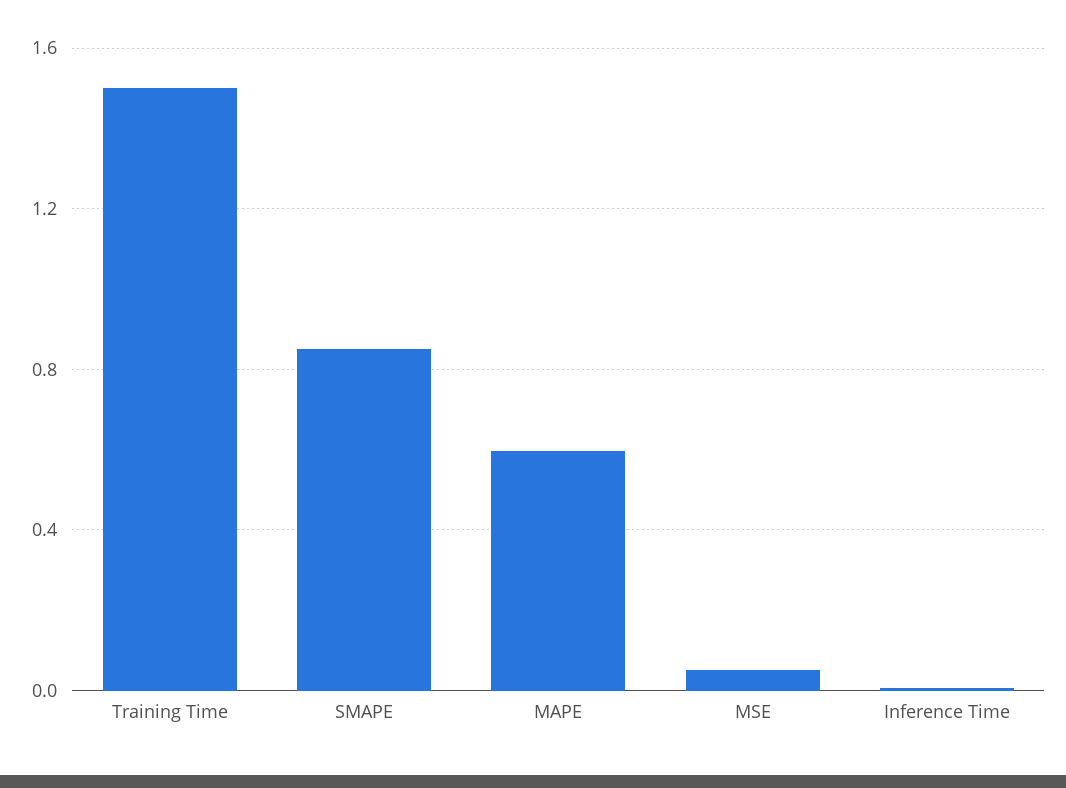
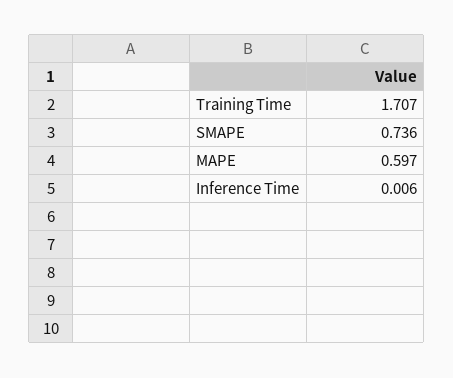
Training Time: 1.5 -> 1.707
SMAPE: 0.85 -> 0.736
MSE: 0.05 -> none

